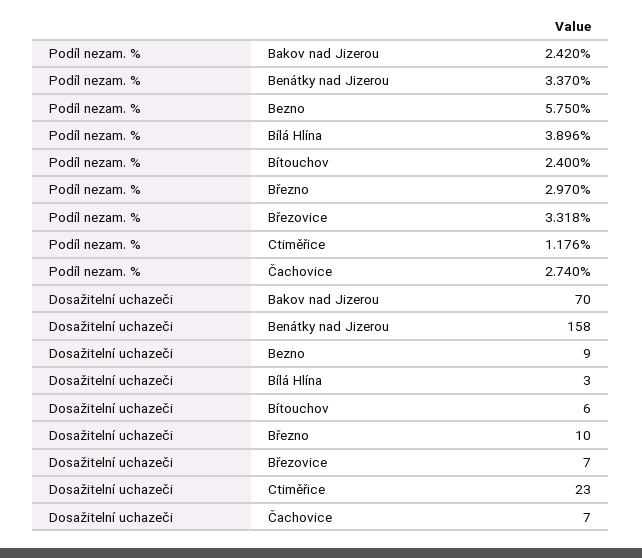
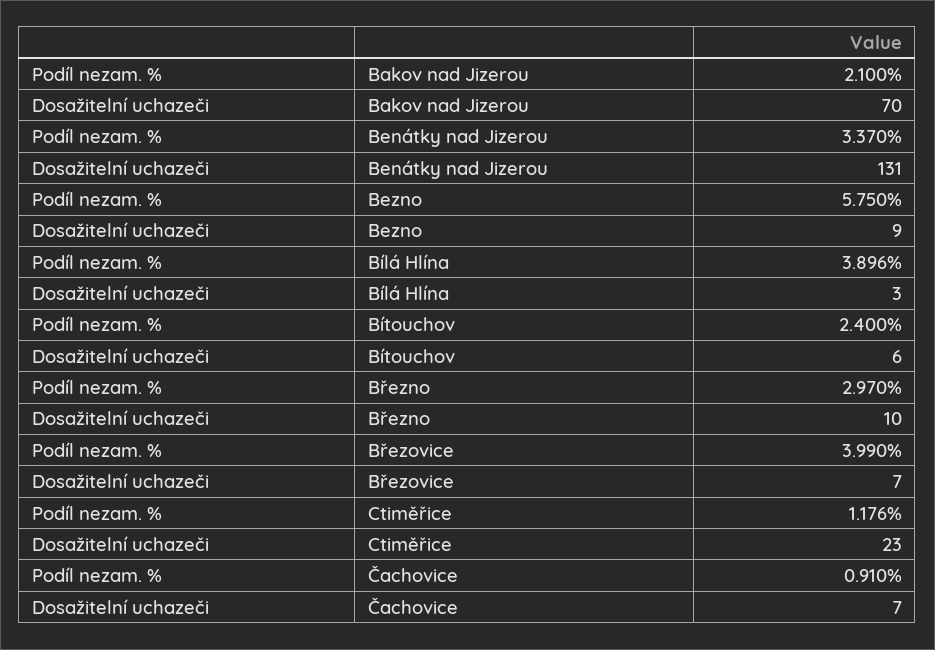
Podíl nezam. %, Bakov nad Jizerou: 2.42 -> 2.1
Podíl nezam. %, Březovice: 3.318 -> 3.99
Podíl nezam. %, Čachovice: 2.74 -> 0.91
Dosažitelní uchazeči, Benátky nad Jizerou: 158 -> 131

